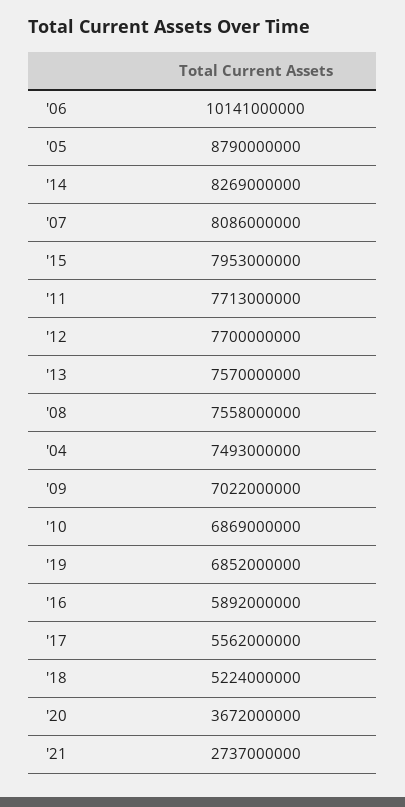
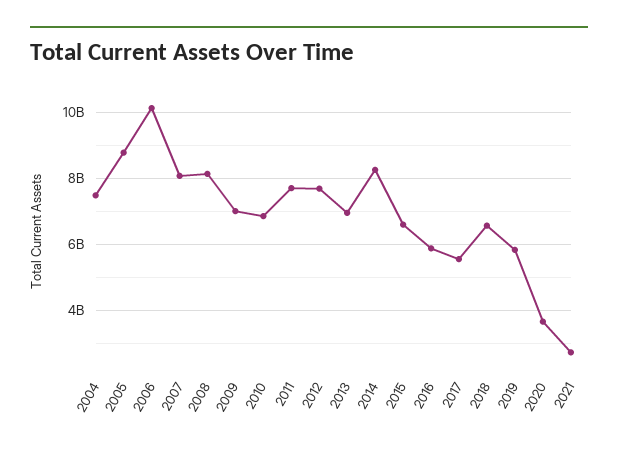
'15: 7953000000 -> 6600000000
'13: 7570000000 -> 7000000000
'08: 7558000000 -> 8200000000
'19: 6852000000 -> 5800000000
'18: 5224000000 -> 6600000000

